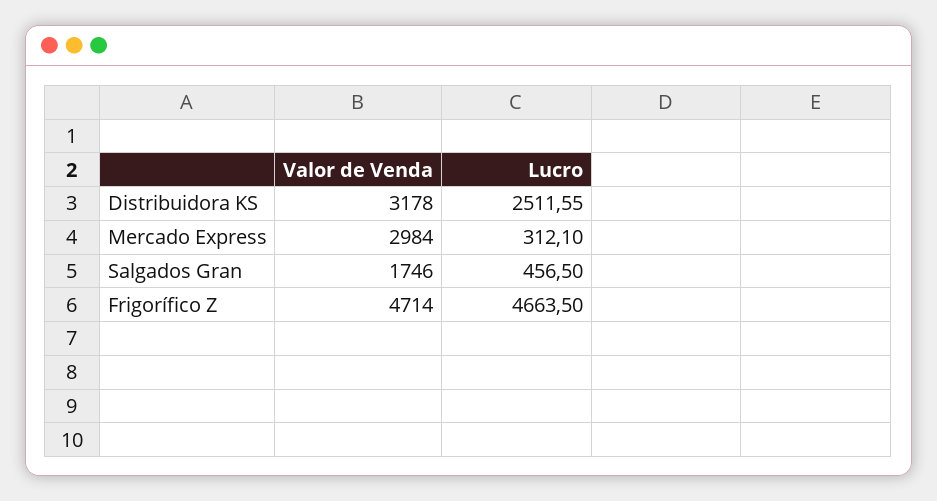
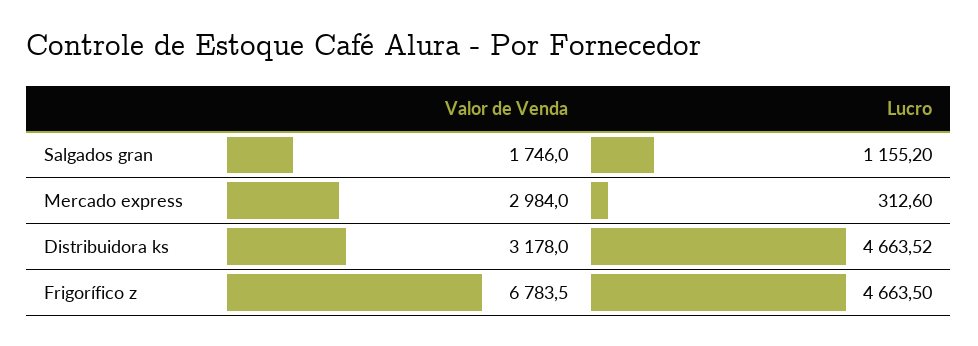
Lucro, Distribuidora KS: 2511.55 -> 4663.52
Lucro, Mercado Express: 312.1 -> 312.6
Lucro, Salgados Gran: 456.5 -> 1155.2
Valor de Venda, Frigorífico Z: 4714 -> 6783.5

